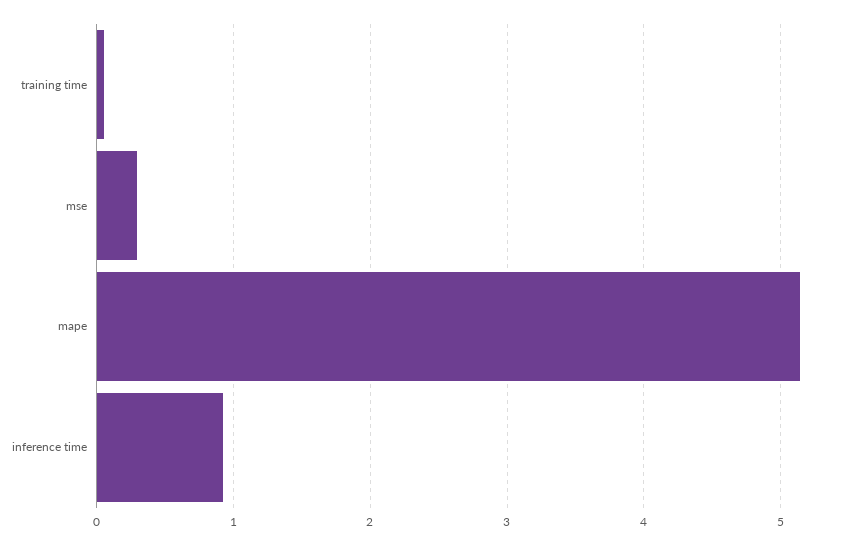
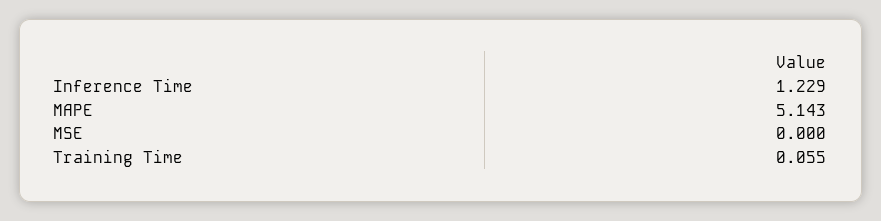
mse: 0.3 -> 0
inference time: 0.9 -> 1.229

